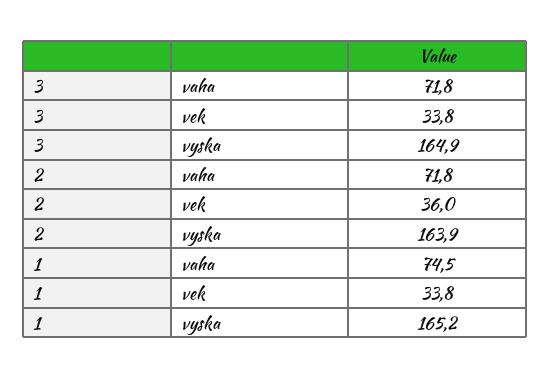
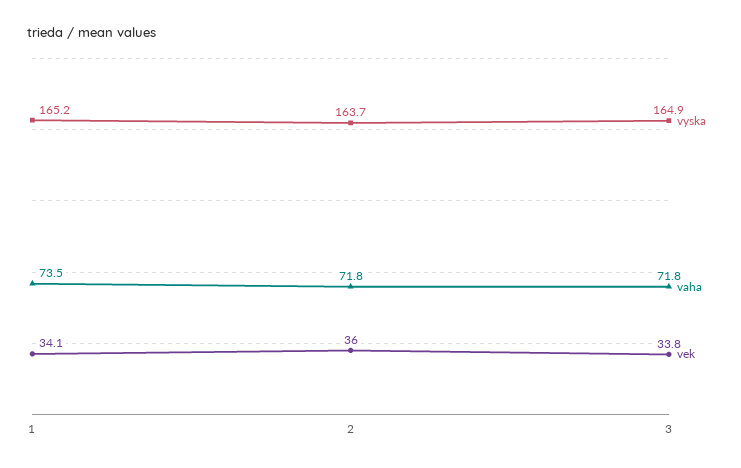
vyska, 2: 163.9 -> 163.7
vaha, 1: 74.5 -> 73.5
vek, 1: 33.8 -> 34.1

